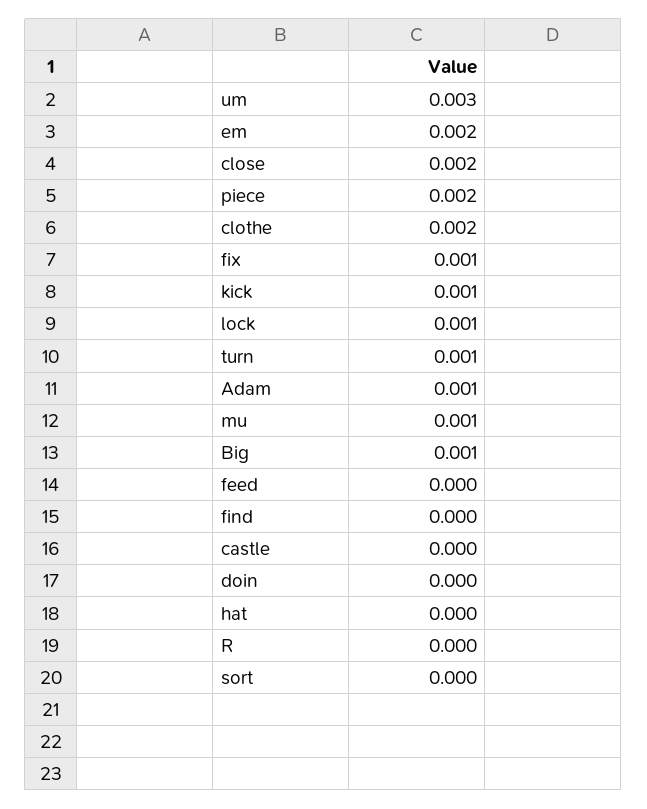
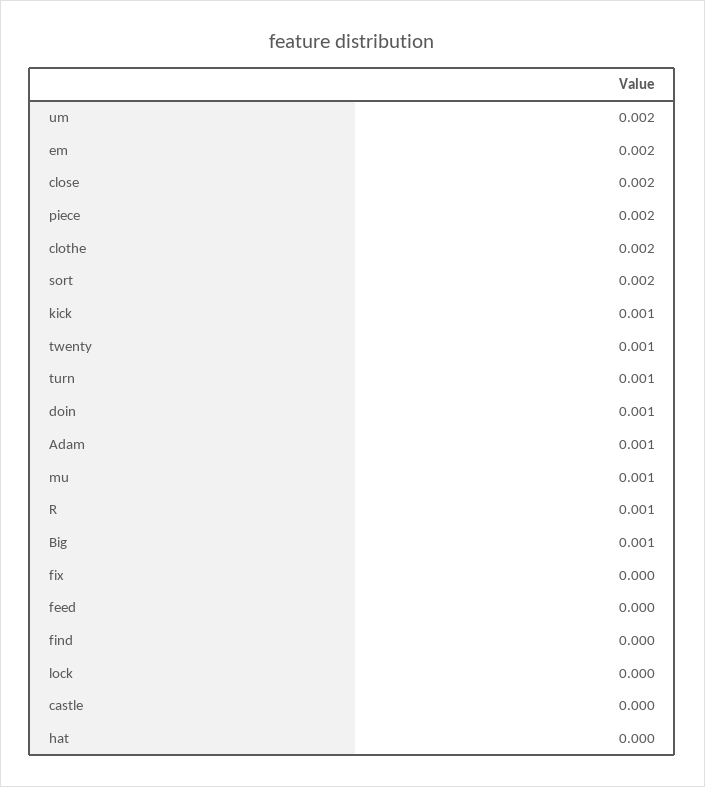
um: 0.003 -> 0.002
fix: 0.001 -> 0
lock: 0.001 -> 0
doin: 0 -> 0.001
R: 0 -> 0.001
sort: 0 -> 0.002
twenty: none -> 0.001

